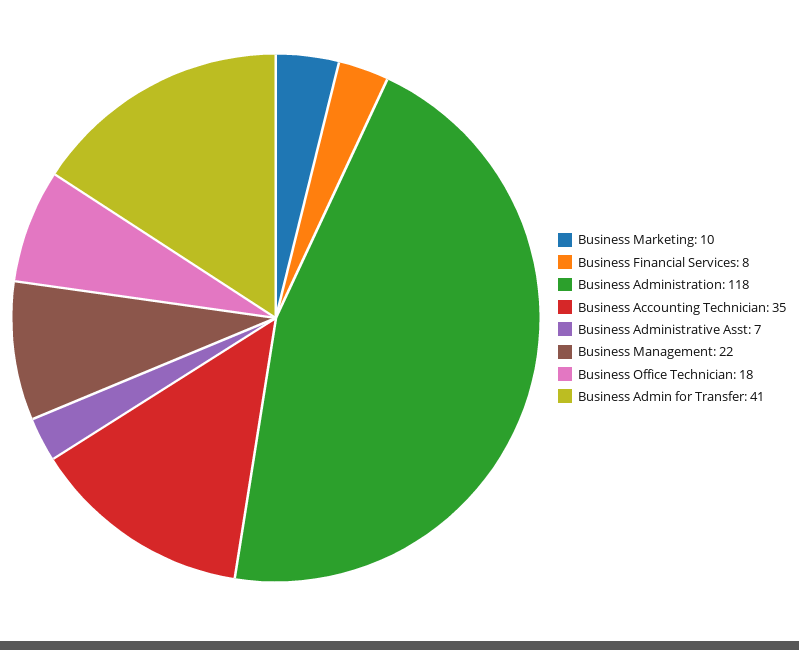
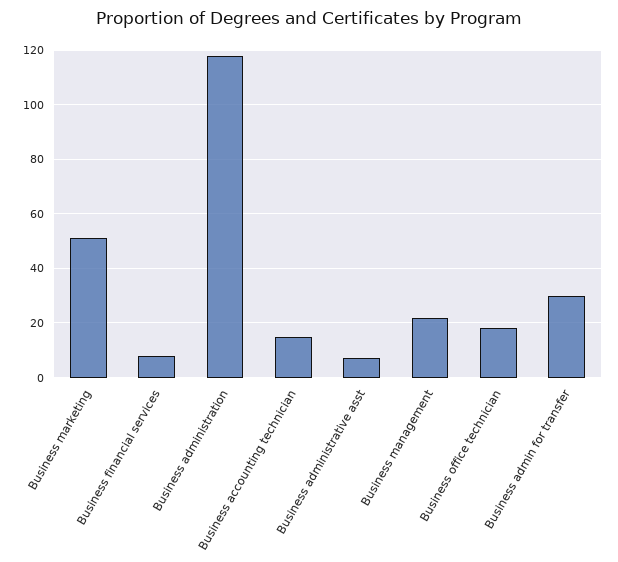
Business Marketing: 10 -> 50
Business Accounting Technician: 35 -> 15
Business Admin for Transfer: 41 -> 30

